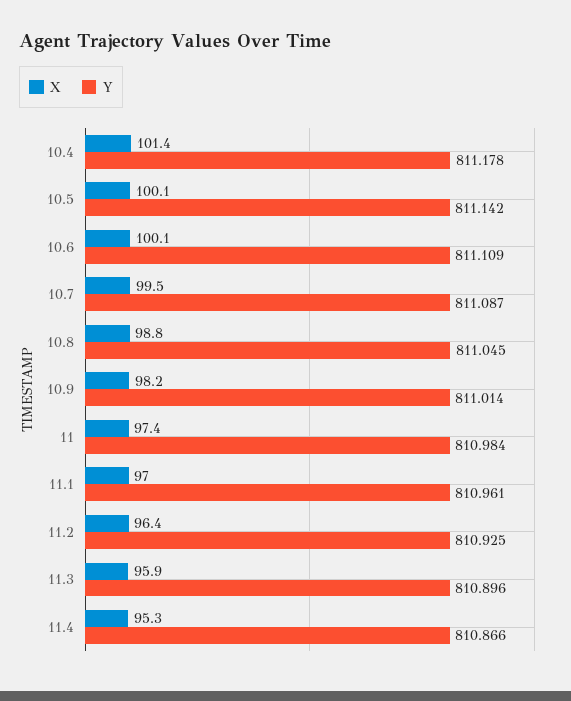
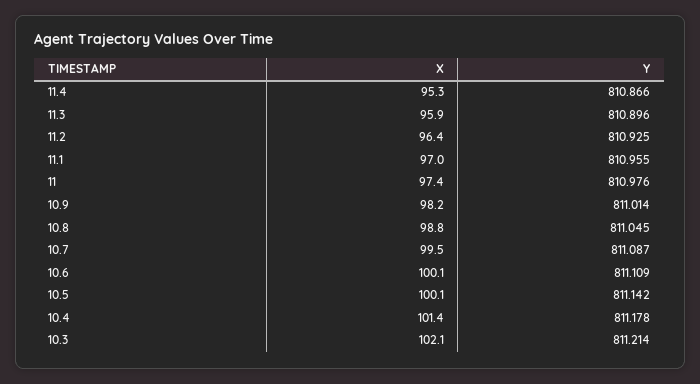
Y, 11: 810.984 -> 810.976
Y, 11.1: 810.961 -> 810.955
X, 10.3: none -> 102.1
Y, 10.3: none -> 811.214

